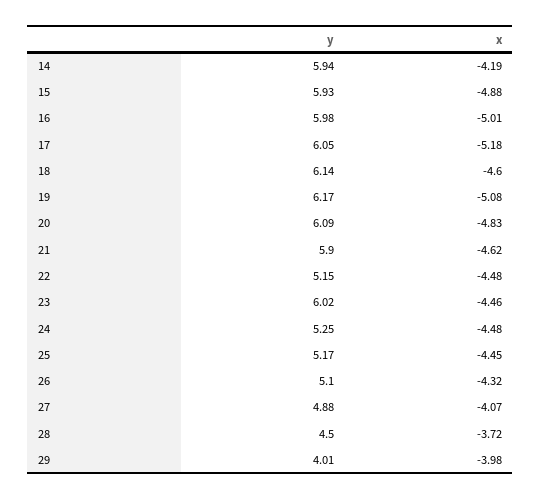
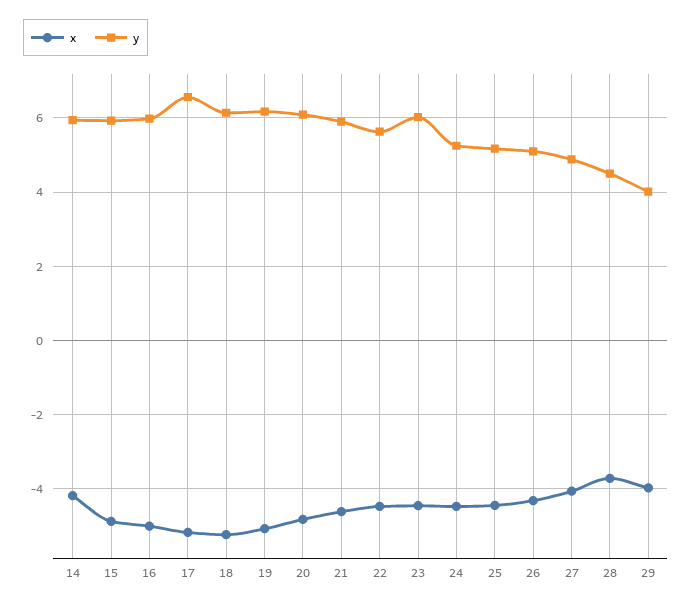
y, 17: 6.05 -> 6.6
x, 18: -4.6 -> -5.2
y, 22: 5.15 -> 5.6

